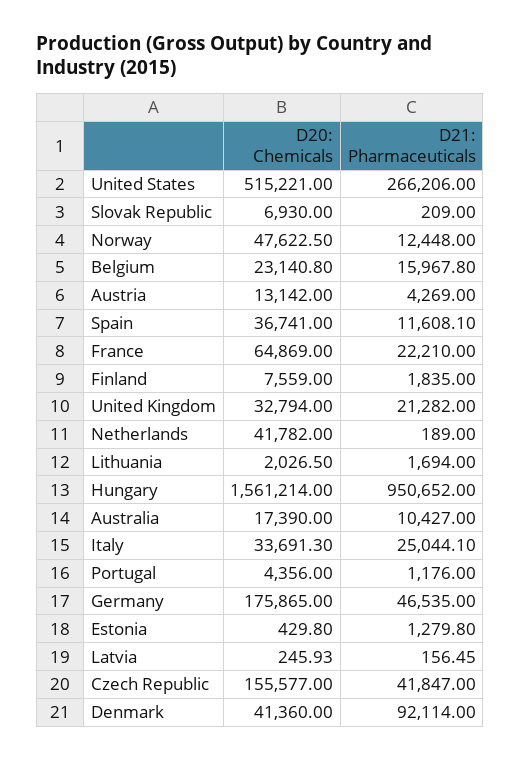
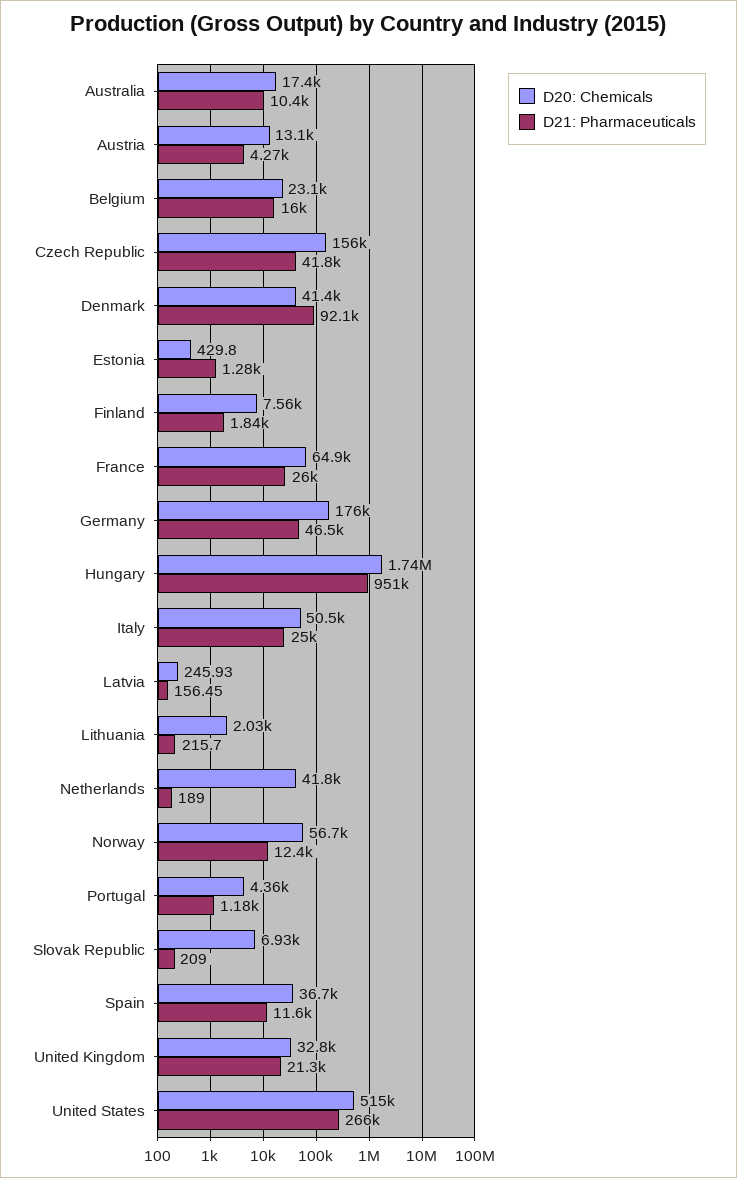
D20: Chemicals, Norway: 47622.5 -> 56700
D21: Pharmaceuticals, France: 22210 -> 26000
D21: Pharmaceuticals, Lithuania: 1694 -> 215.7
D20: Chemicals, Hungary: 1561214 -> 1740000
D20: Chemicals, Italy: 33691.3 -> 50500

